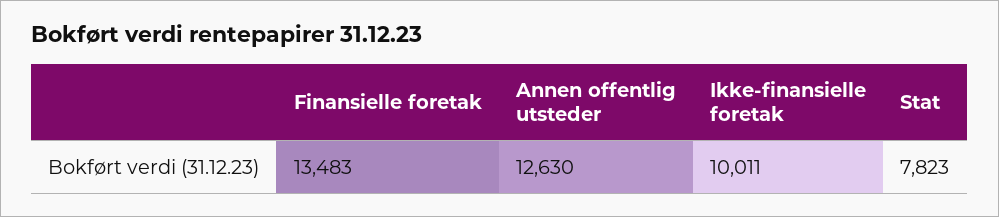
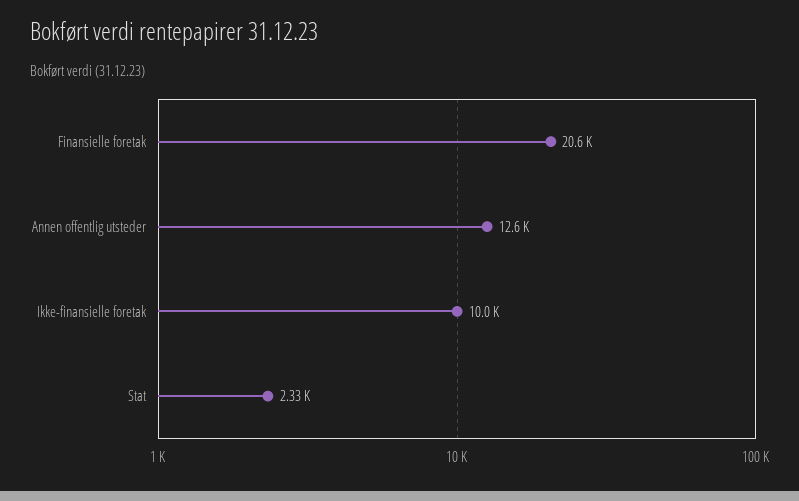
Finansielle foretak: 13483 -> 20600
Stat: 7823 -> 2330

